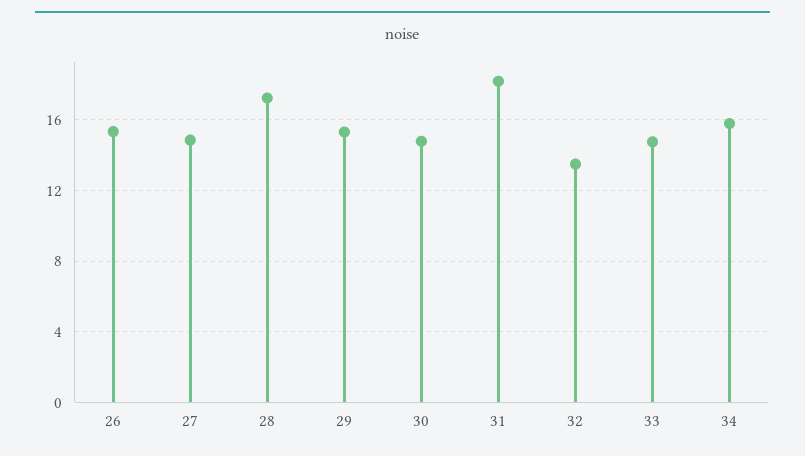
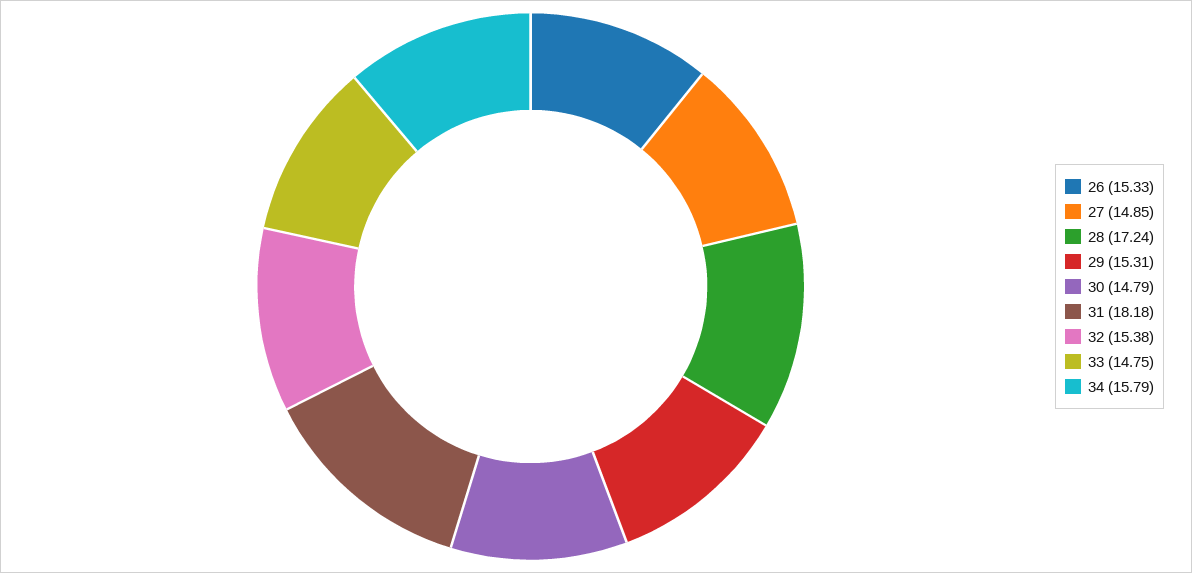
32: 13.5 -> 15.38

